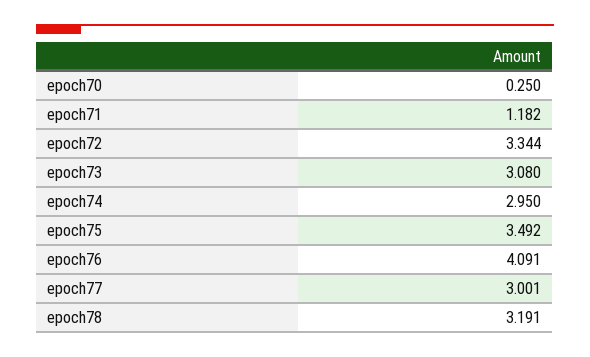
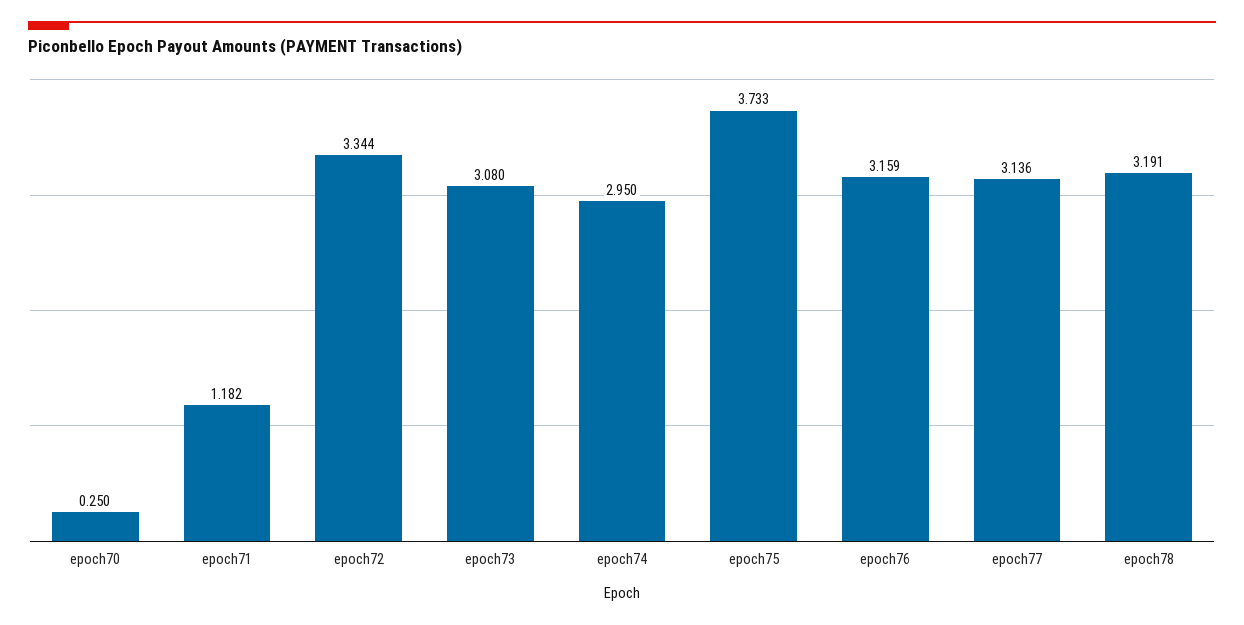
epoch75: 3.492 -> 3.733
epoch76: 4.091 -> 3.159
epoch77: 3.001 -> 3.136

